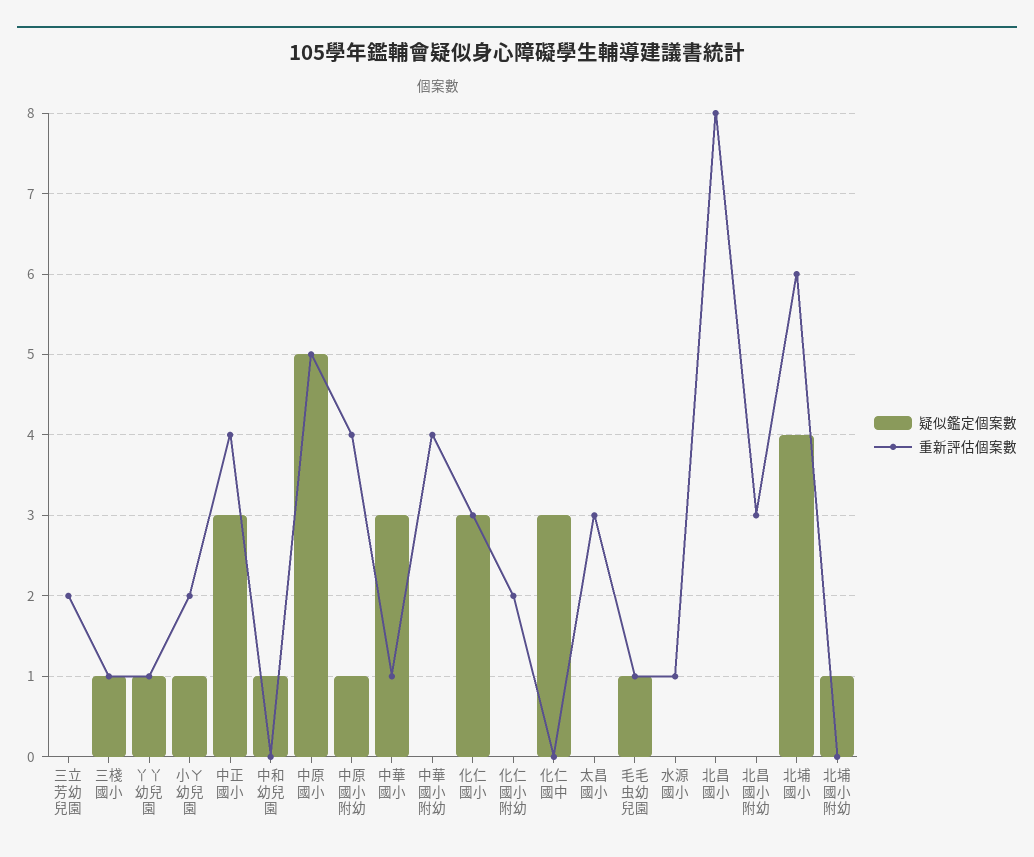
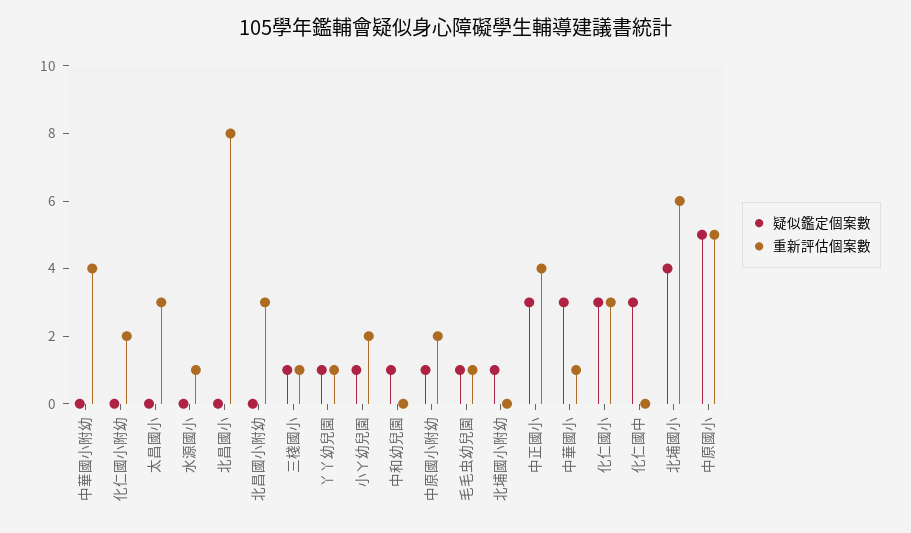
疑似鑑定個案數, 三立芳幼兒園: 0 -> none
重新評估個案數, 三立芳幼兒園: 2 -> none
重新評估個案數, 中原國小附幼: 4 -> 2

